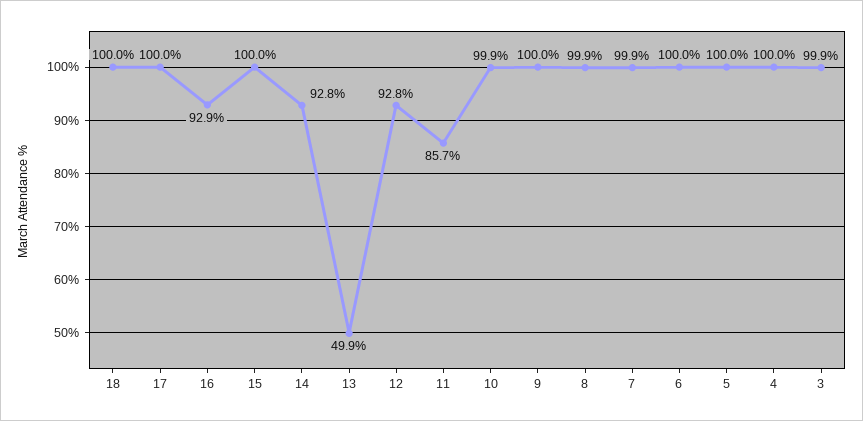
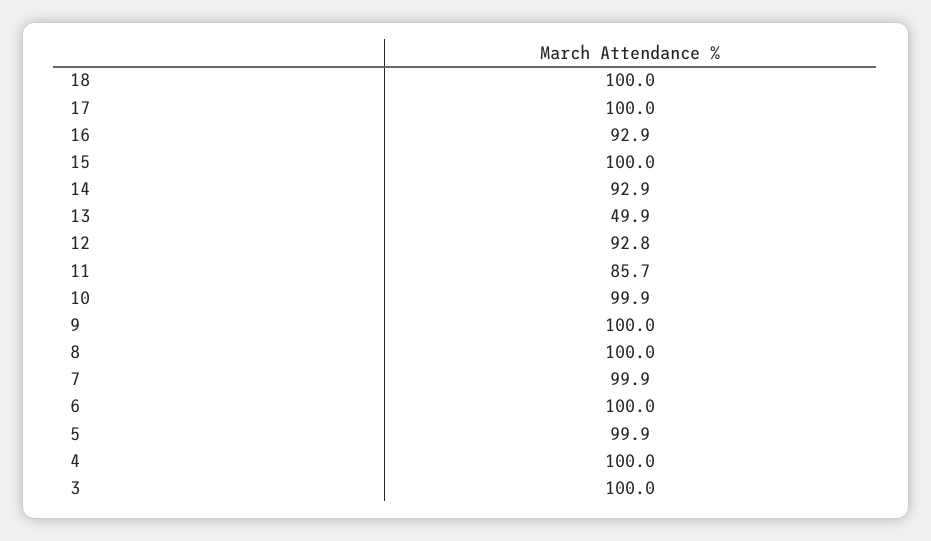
14: 92.8 -> 92.9
8: 99.9 -> 100
5: 100 -> 99.9
3: 99.9 -> 100

